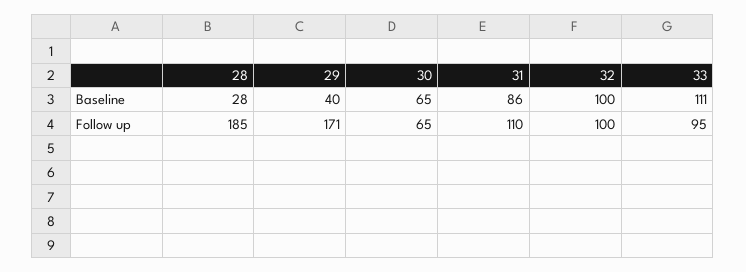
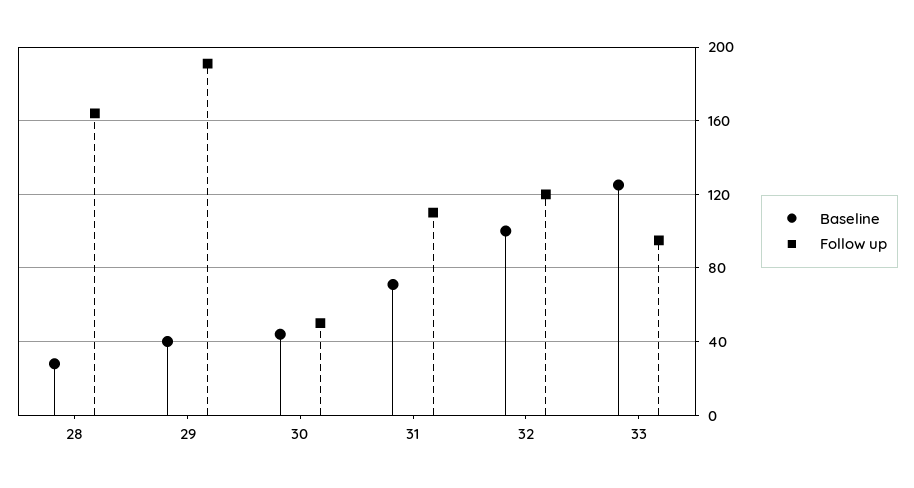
Baseline, 30: 65 -> 45
Baseline, 31: 86 -> 70
Baseline, 33: 111 -> 125
Follow up, 28: 185 -> 165
Follow up, 29: 171 -> 190
Follow up, 30: 65 -> 50
Follow up, 32: 100 -> 120

